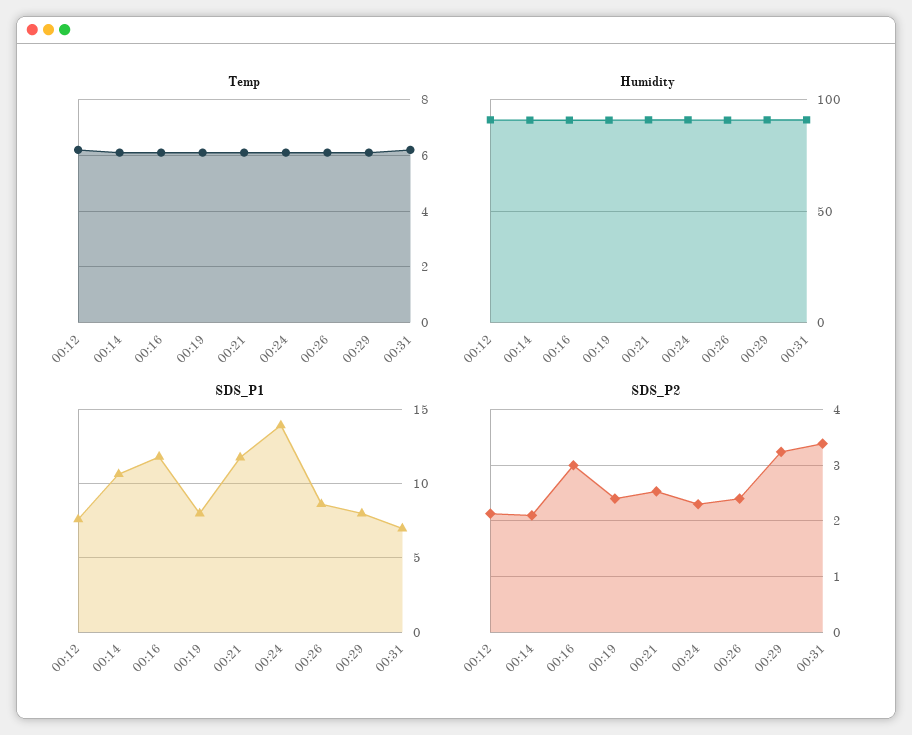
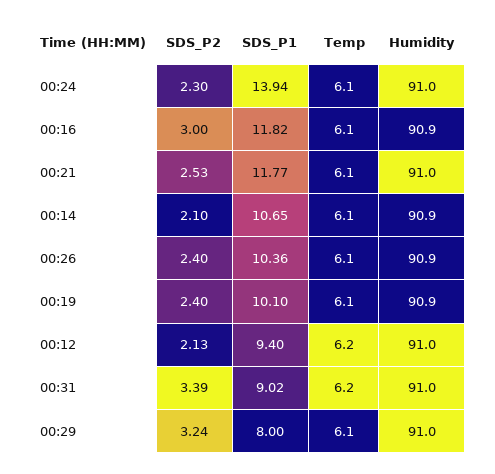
SDS_P1, 00:12: 7.5 -> 9.4
SDS_P1, 00:19: 8 -> 10.1
SDS_P1, 00:26: 8.5 -> 10.36
SDS_P1, 00:31: 7 -> 9.02

